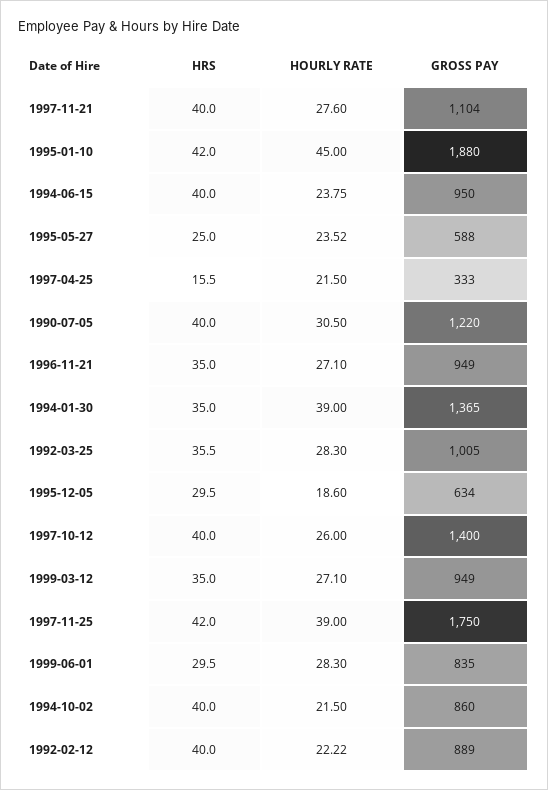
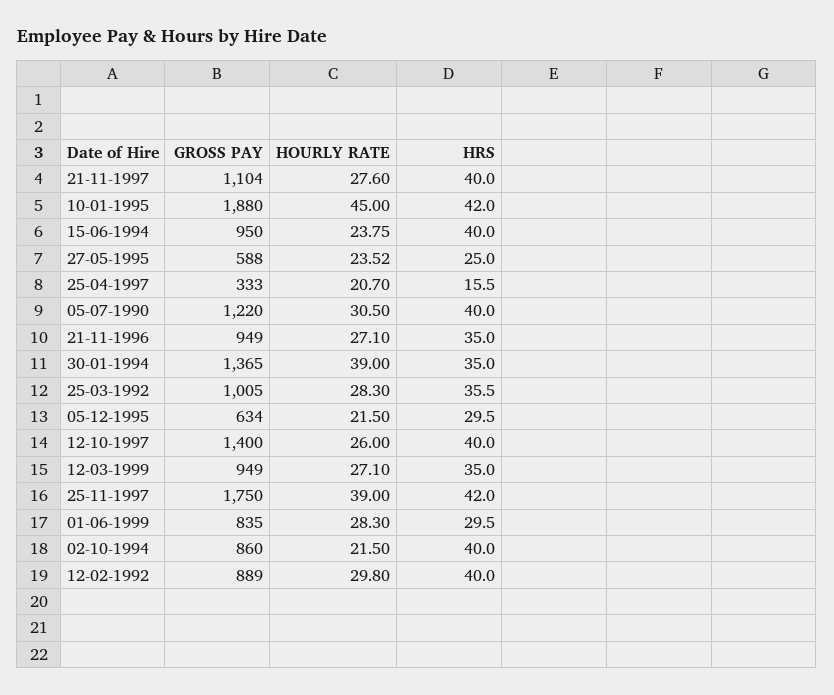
HOURLY RATE, 1997-04-25: 21.5 -> 20.7
HOURLY RATE, 1995-12-05: 18.6 -> 21.5
HOURLY RATE, 1992-02-12: 22.22 -> 29.8

